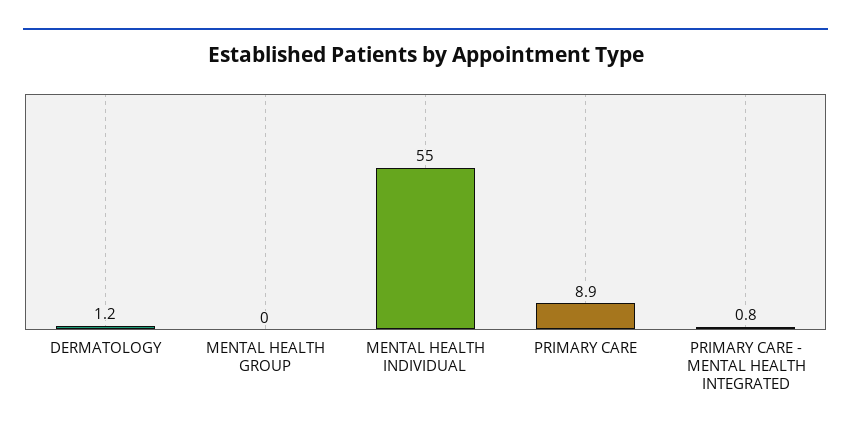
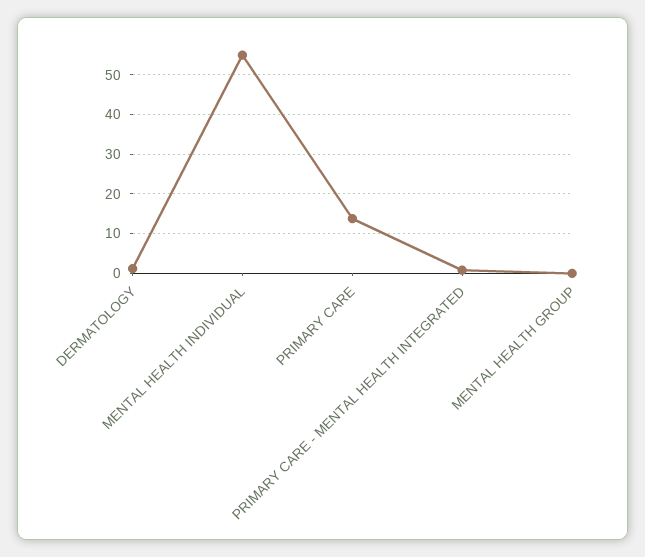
PRIMARY CARE: 8.9 -> 14

